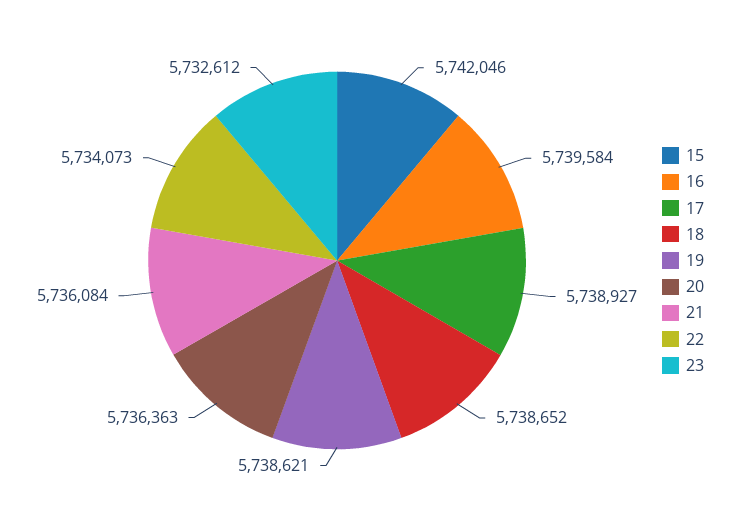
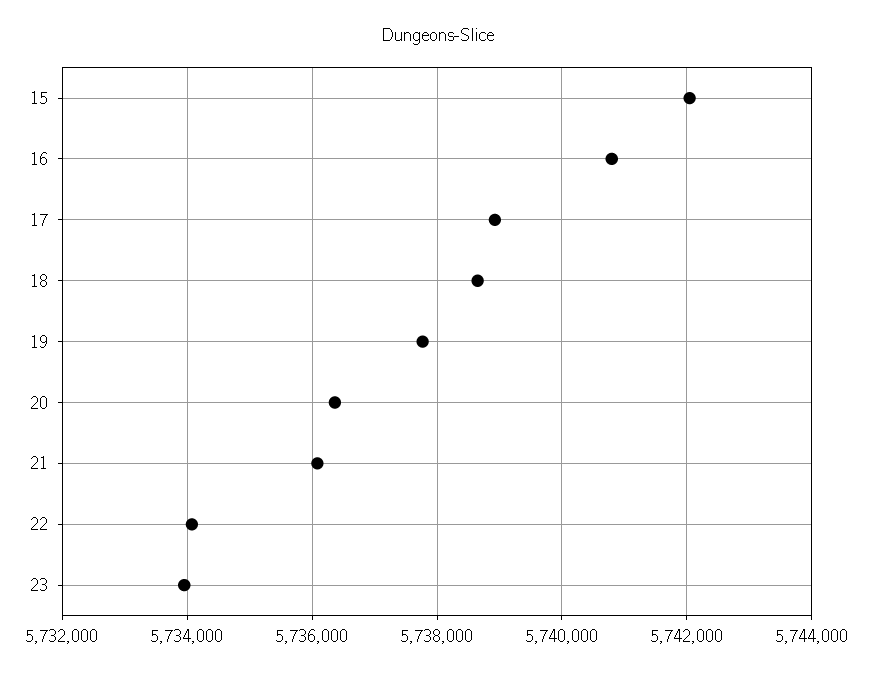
16: 5739584 -> 5740800
19: 5738621 -> 5737800
23: 5732612 -> 5734000

